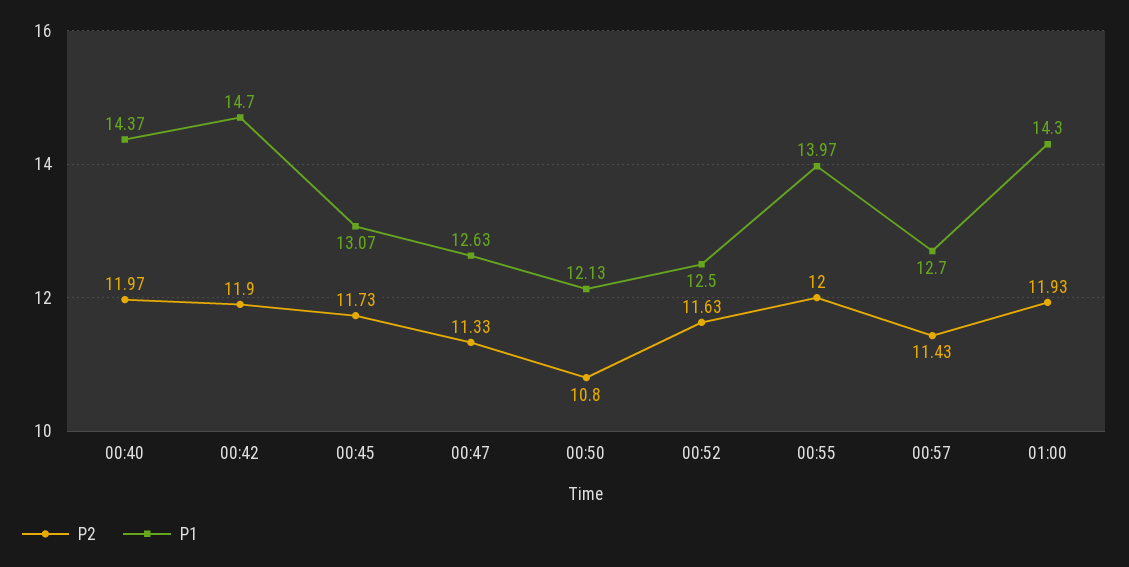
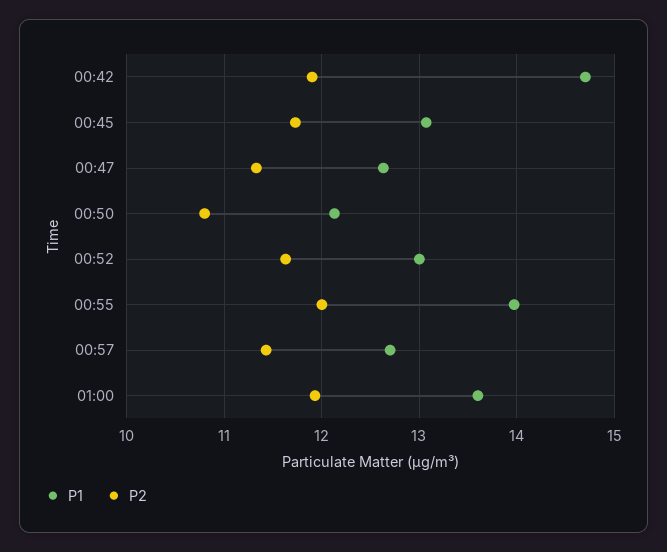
P2, 00:40: 11.97 -> none
P1, 00:40: 14.37 -> none
P1, 00:52: 12.5 -> 13
P1, 01:00: 14.3 -> 13.6

